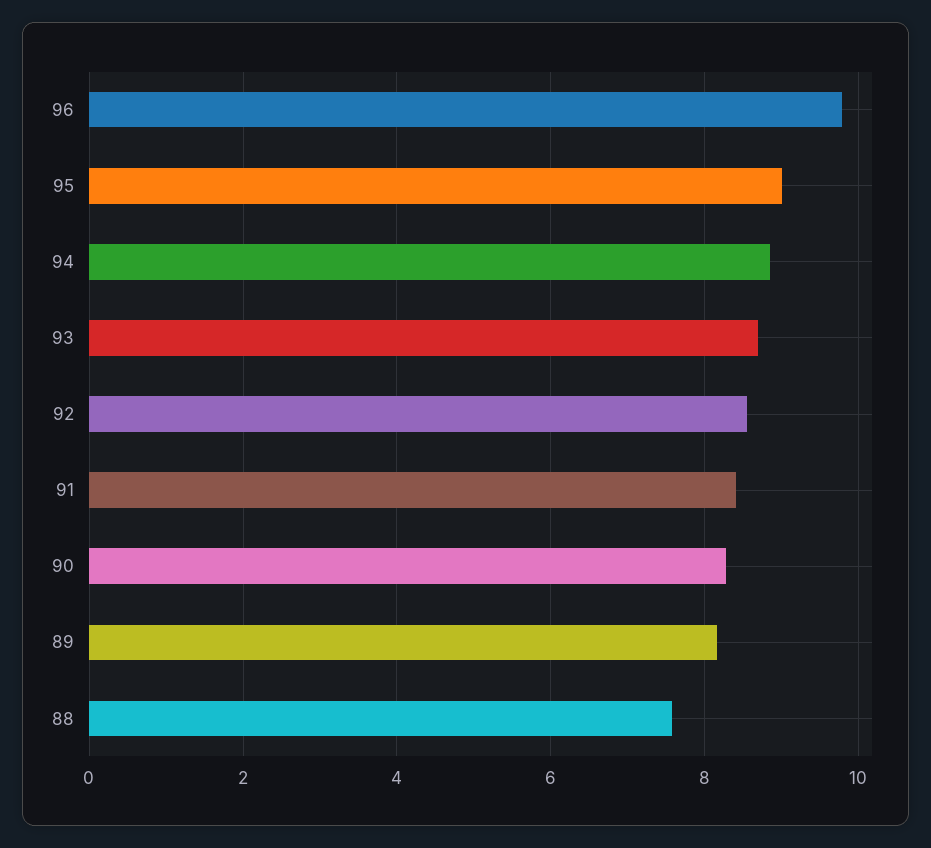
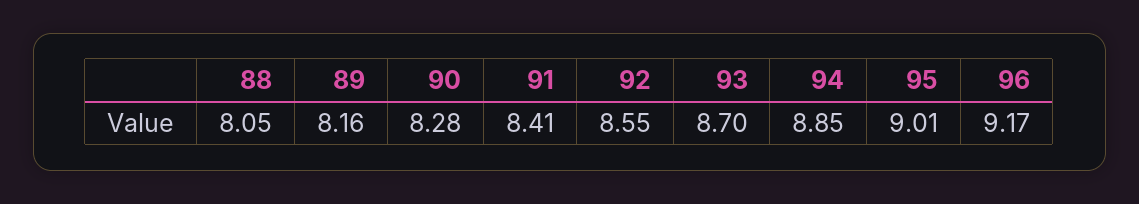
96: 9.8 -> 9.17
88: 7.6 -> 8.05

